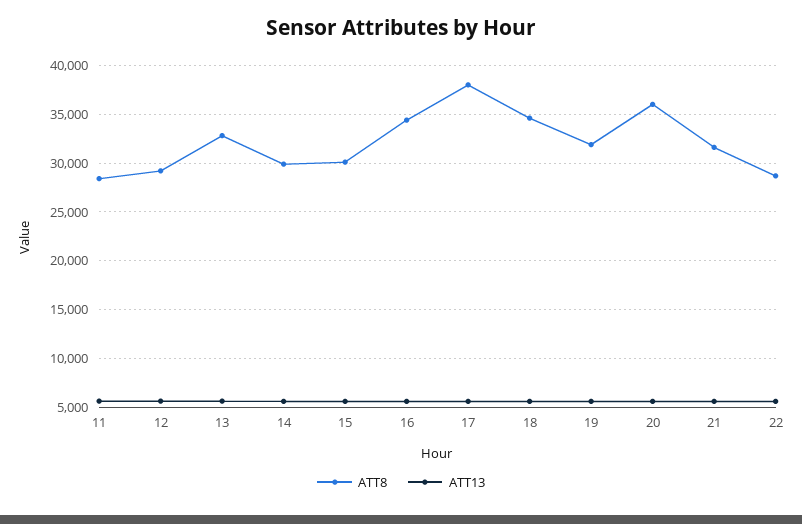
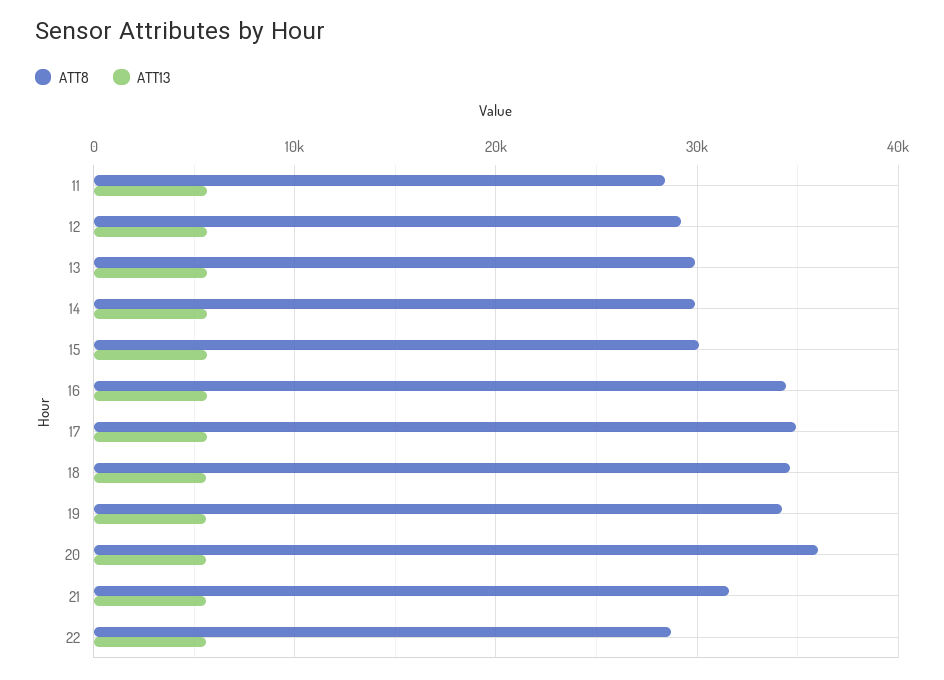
ATT8, 13: 33000 -> 30000
ATT8, 17: 38000 -> 35000
ATT8, 19: 32000 -> 34000

